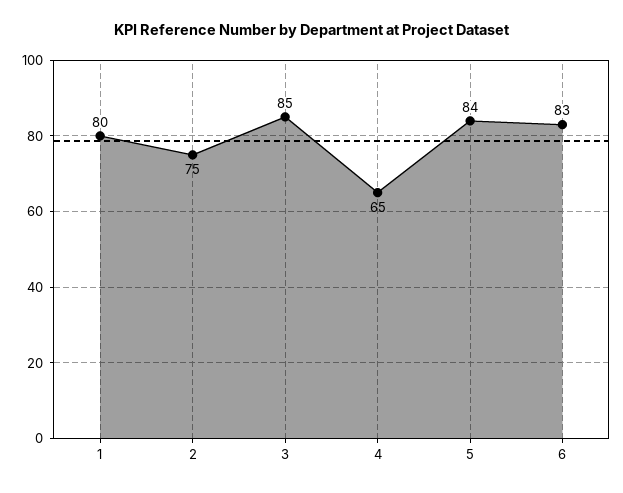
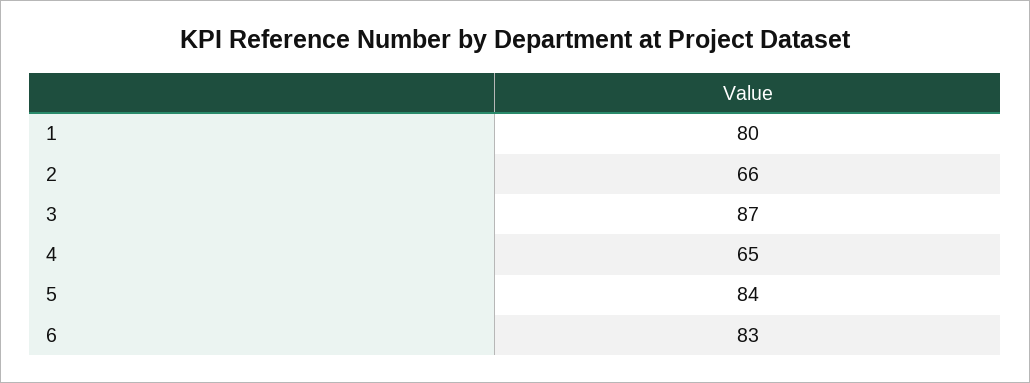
2: 75 -> 66
3: 85 -> 87

